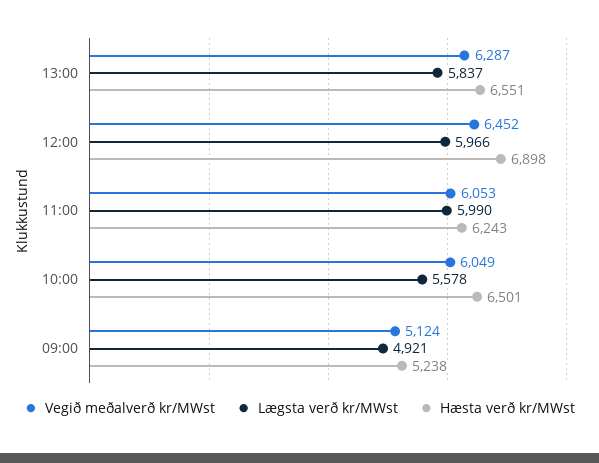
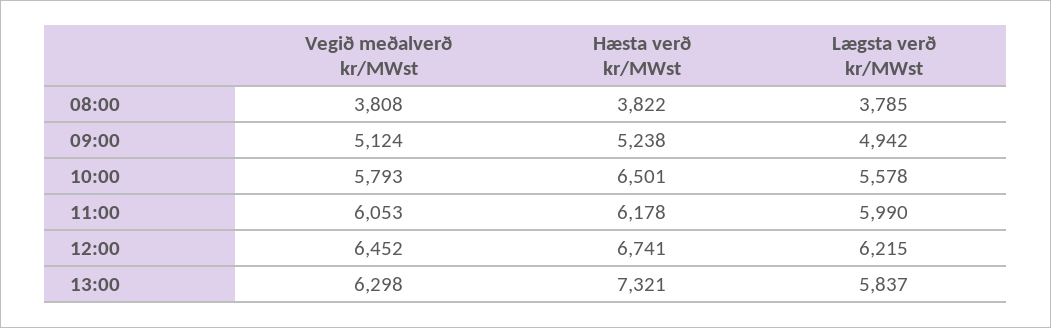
Vegið meðalverð kr/MWst, 13:00: 6287 -> 6298
Hæsta verð kr/MWst, 13:00: 6551 -> 7321
Lægsta verð kr/MWst, 12:00: 5966 -> 6215
Hæsta verð kr/MWst, 12:00: 6898 -> 6741
Hæsta verð kr/MWst, 11:00: 6243 -> 6178
Vegið meðalverð kr/MWst, 10:00: 6049 -> 5793
Lægsta verð kr/MWst, 09:00: 4921 -> 4942
Vegið meðalverð kr/MWst, 08:00: none -> 3808
Hæsta verð kr/MWst, 08:00: none -> 3822
Lægsta verð kr/MWst, 08:00: none -> 3785

